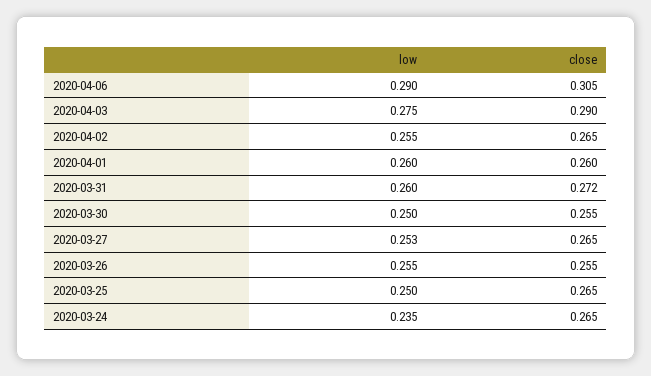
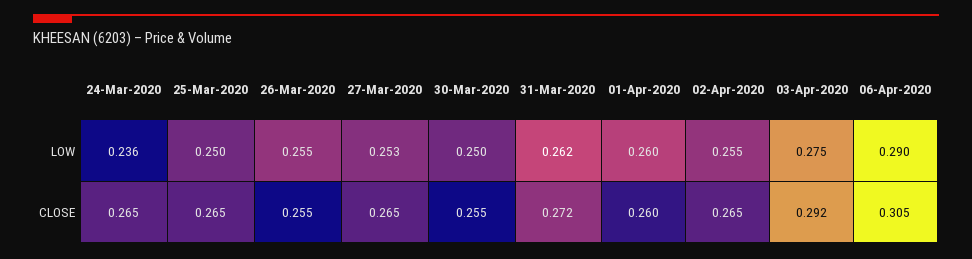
close, 2020-04-03: 0.29 -> 0.292
low, 2020-03-31: 0.26 -> 0.262
low, 2020-03-24: 0.235 -> 0.236

